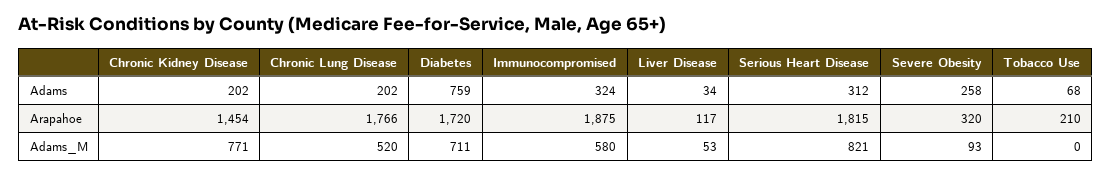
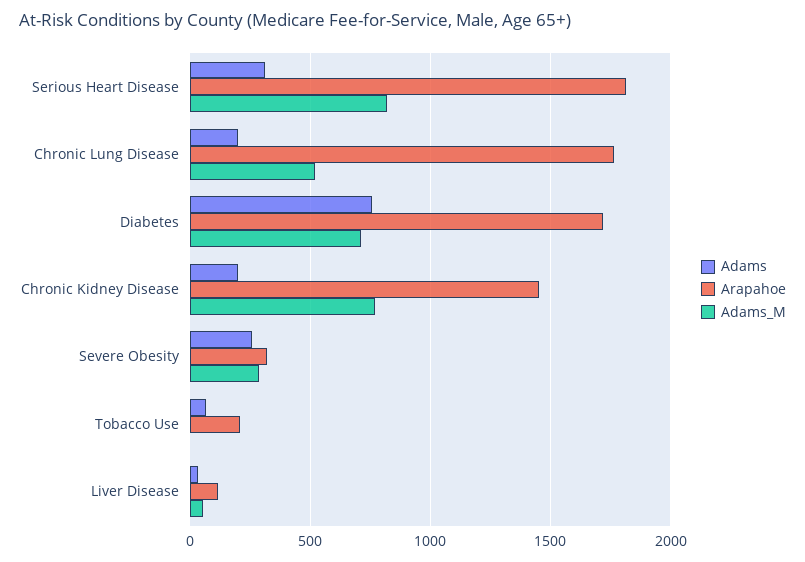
Adams, Immunocompromised: 324 -> none
Arapahoe, Immunocompromised: 1875 -> none
Adams_M, Immunocompromised: 580 -> none
Adams_M, Severe Obesity: 93 -> 300

